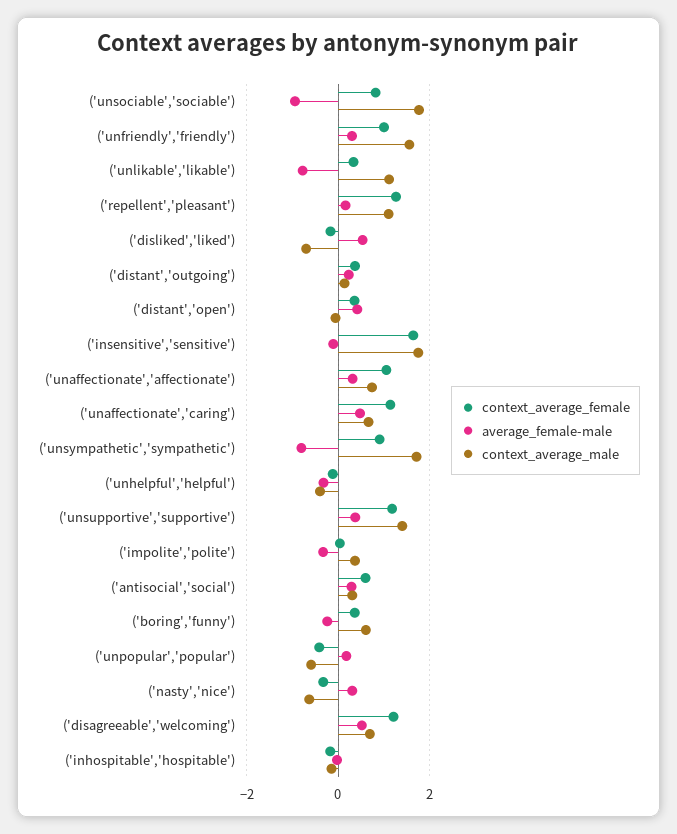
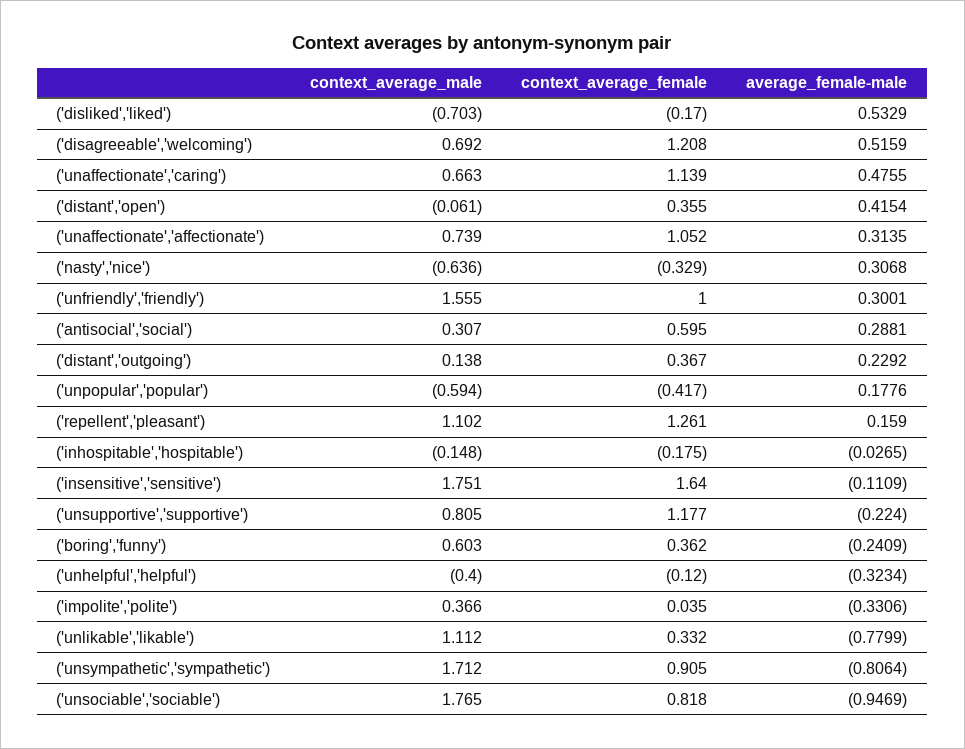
average_female-male, ('unsupportive','supportive'): 0.4 -> -0.224
context_average_male, ('unsupportive','supportive'): 1.4 -> 0.805

